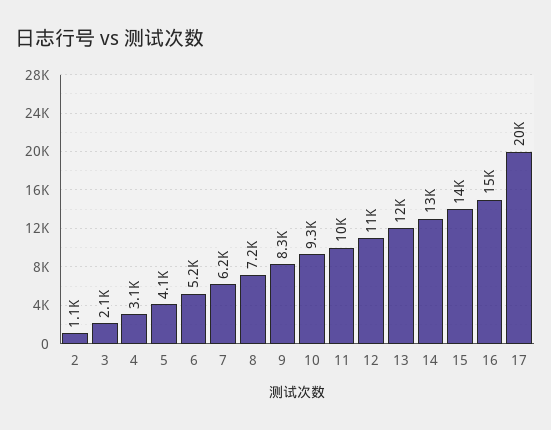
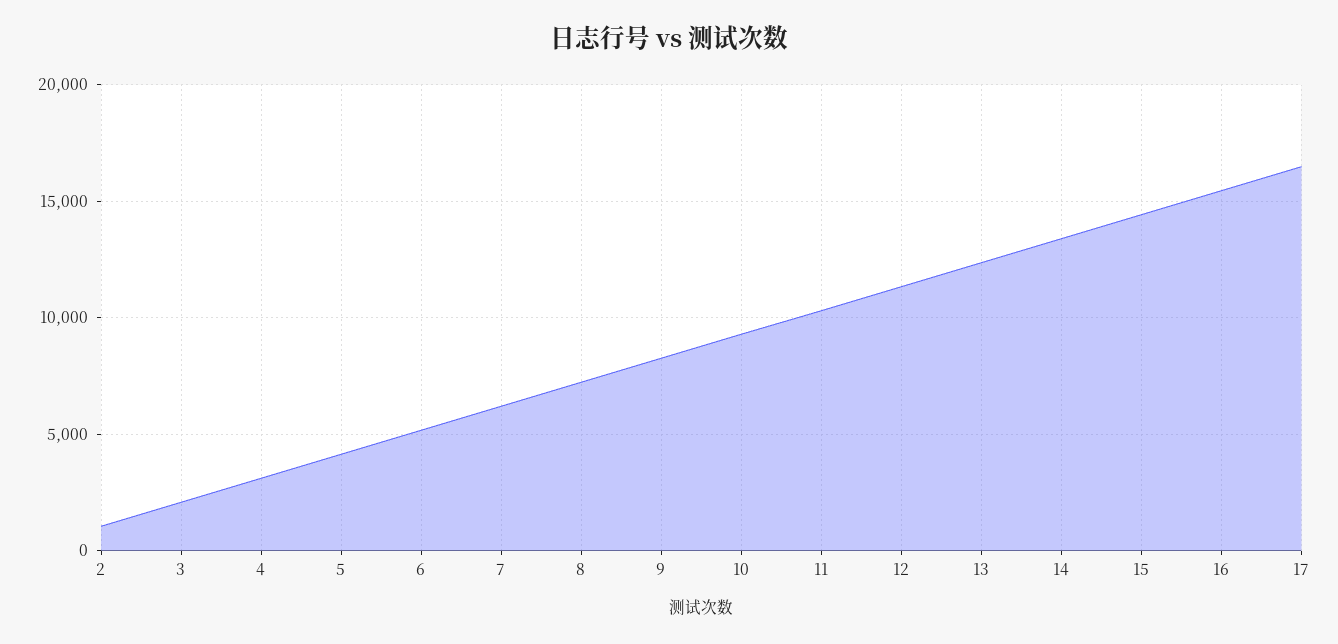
17: 20000 -> 16500

